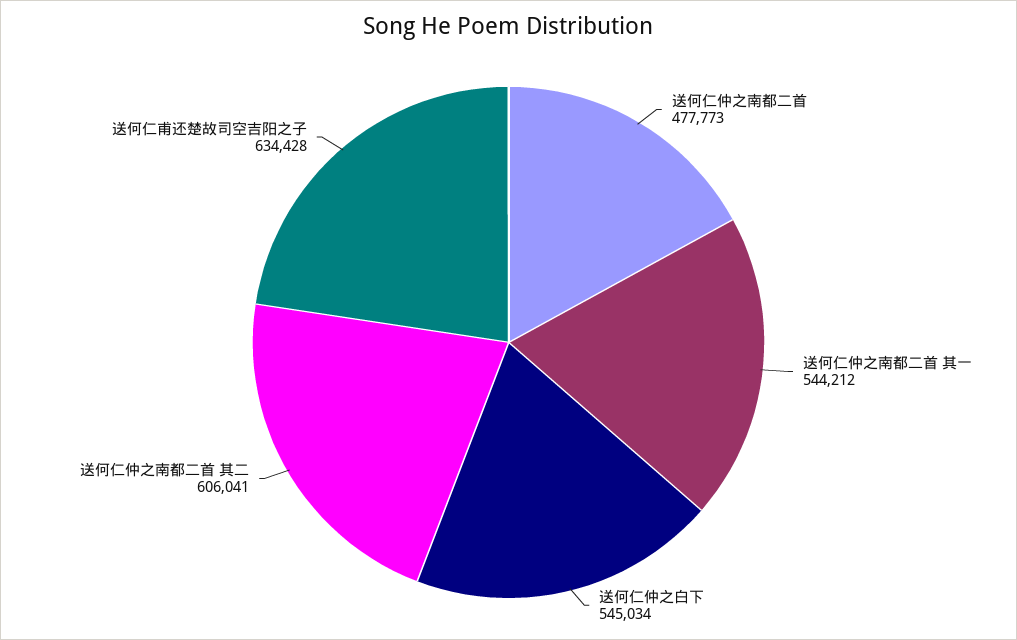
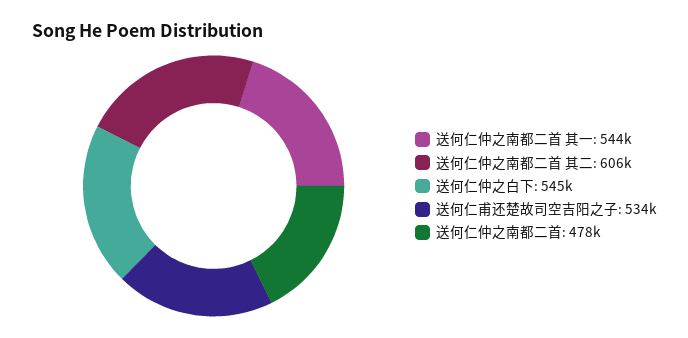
送何仁甫还楚故司空吉阳之子: 634428 -> 534000

